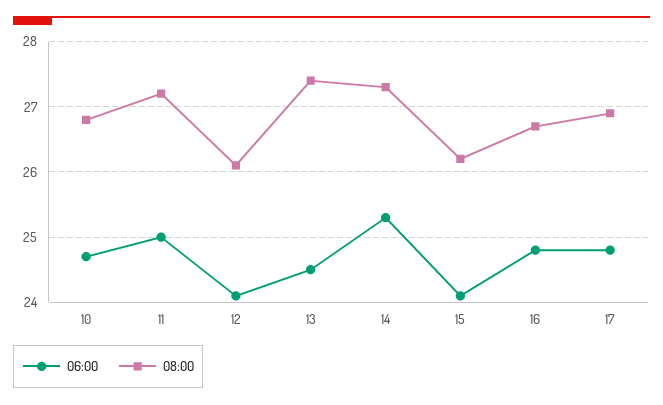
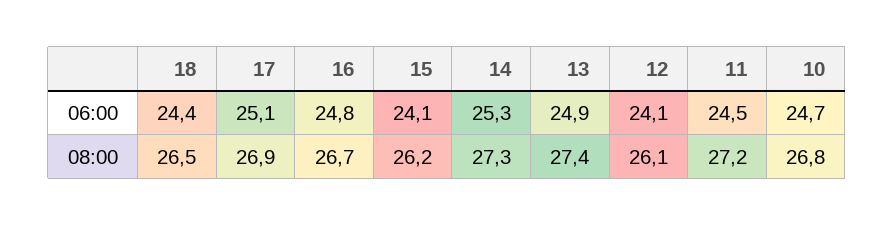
06:00, 11: 25 -> 24.5
06:00, 13: 24.5 -> 24.9
06:00, 17: 24.8 -> 25.1
06:00, 18: none -> 24.4
08:00, 18: none -> 26.5

